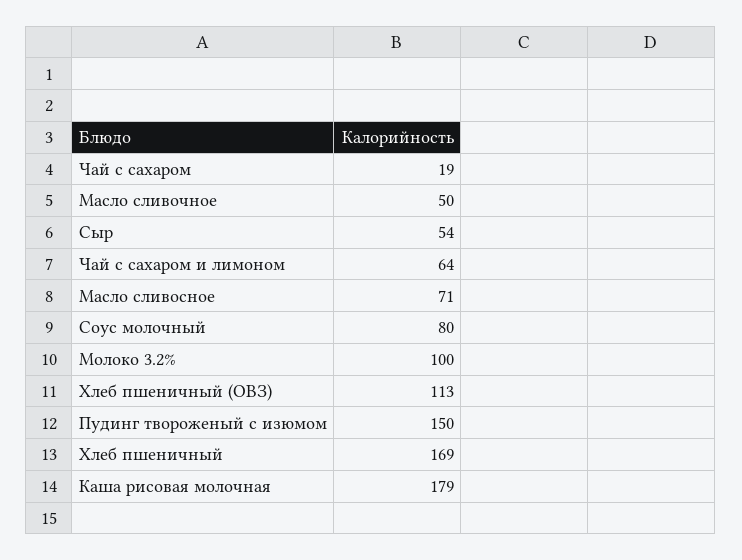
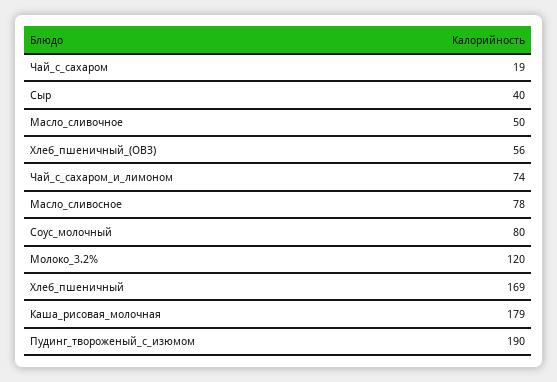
Сыр: 54 -> 40
Чай с сахаром и лимоном: 64 -> 74
Масло сливосное: 71 -> 78
Молоко 3.2%: 100 -> 120
Хлеб пшеничный (ОВЗ): 113 -> 56
Пудинг твороженый с изюмом: 150 -> 190

